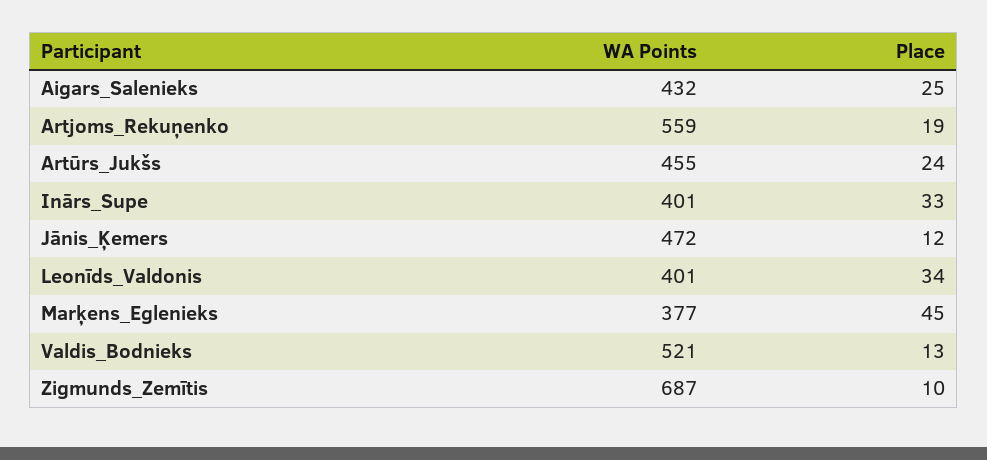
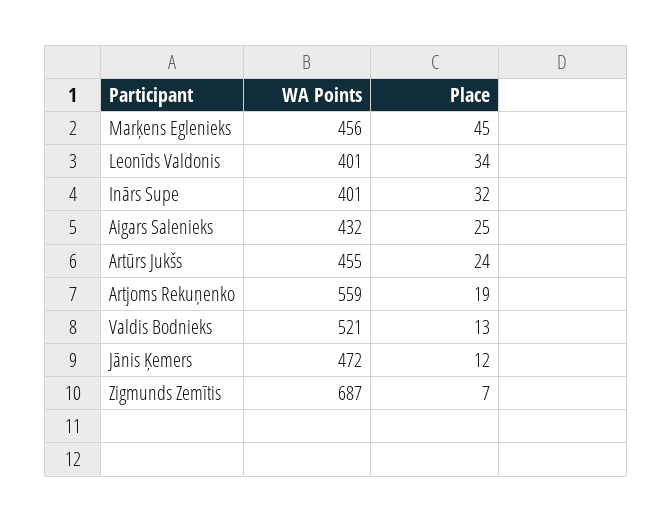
Place, Inārs_Supe: 33 -> 32
WA Points, Marķens_Eglenieks: 377 -> 456
Place, Zigmunds_Zemītis: 10 -> 7

